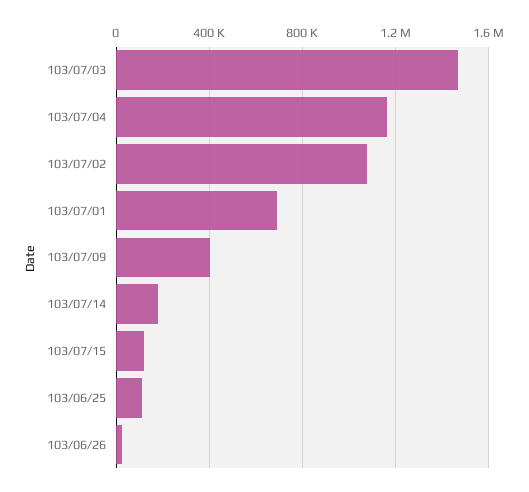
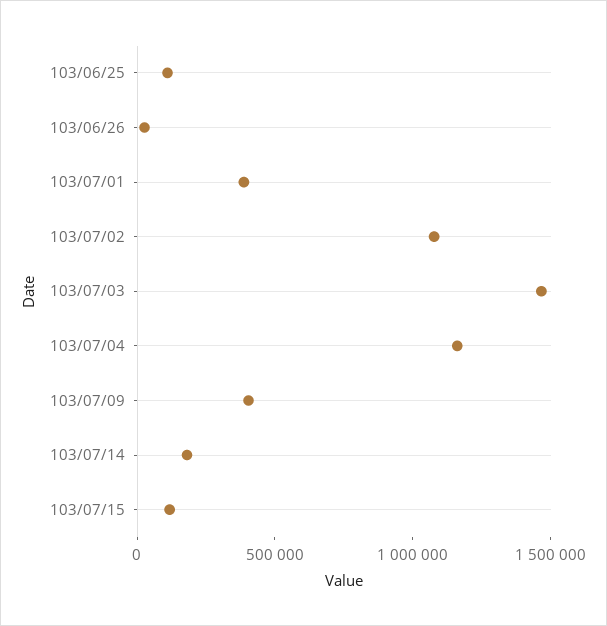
103/07/01: 700000 -> 400000

